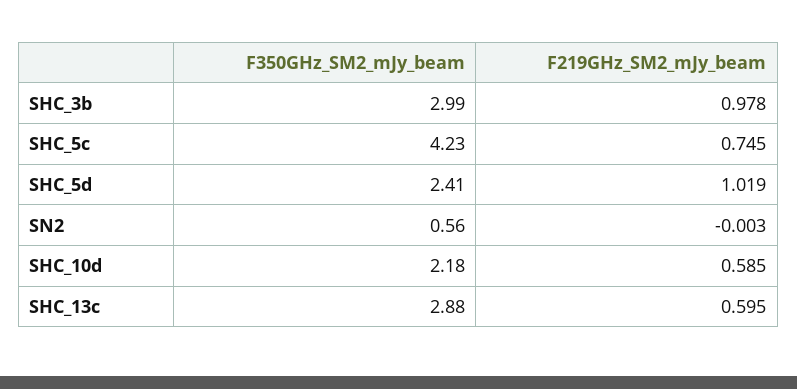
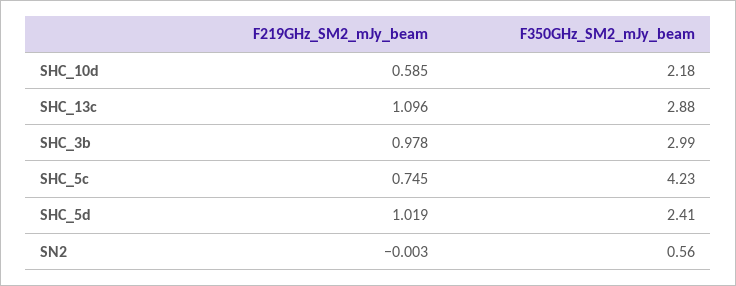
F219GHz_SM2_mJy_beam, SHC_13c: 0.595 -> 1.096

